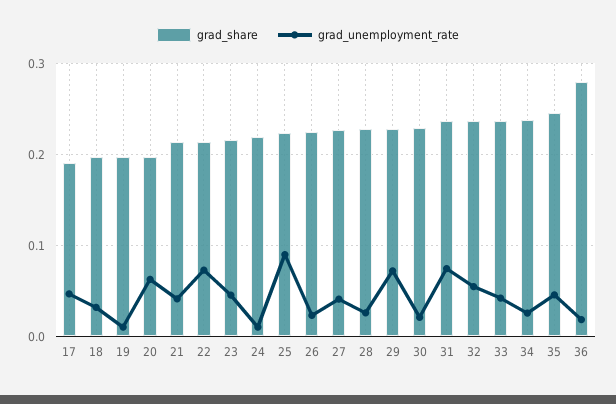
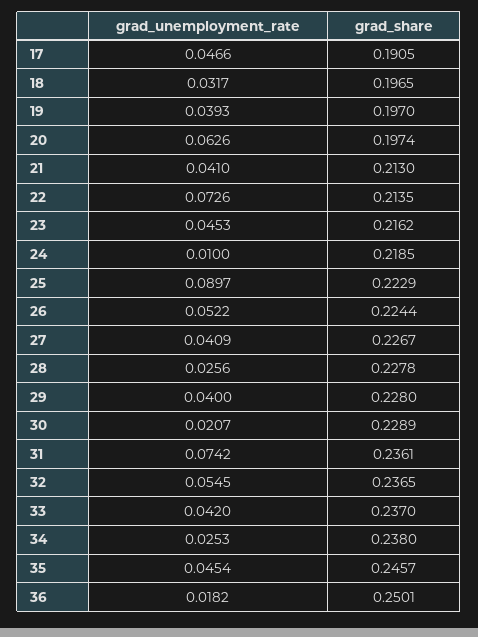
grad_unemployment_rate, 19: 0.01 -> 0.0393
grad_unemployment_rate, 26: 0.02 -> 0.0522
grad_unemployment_rate, 29: 0.07 -> 0.04
grad_share, 36: 0.28 -> 0.2501

